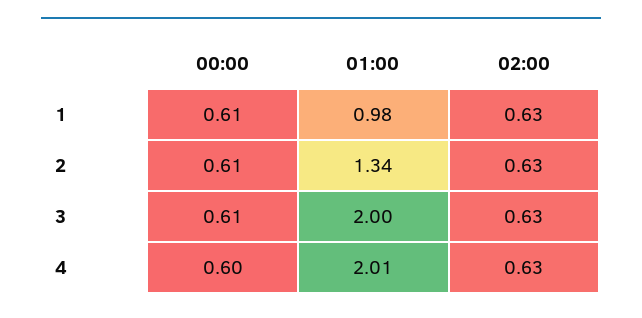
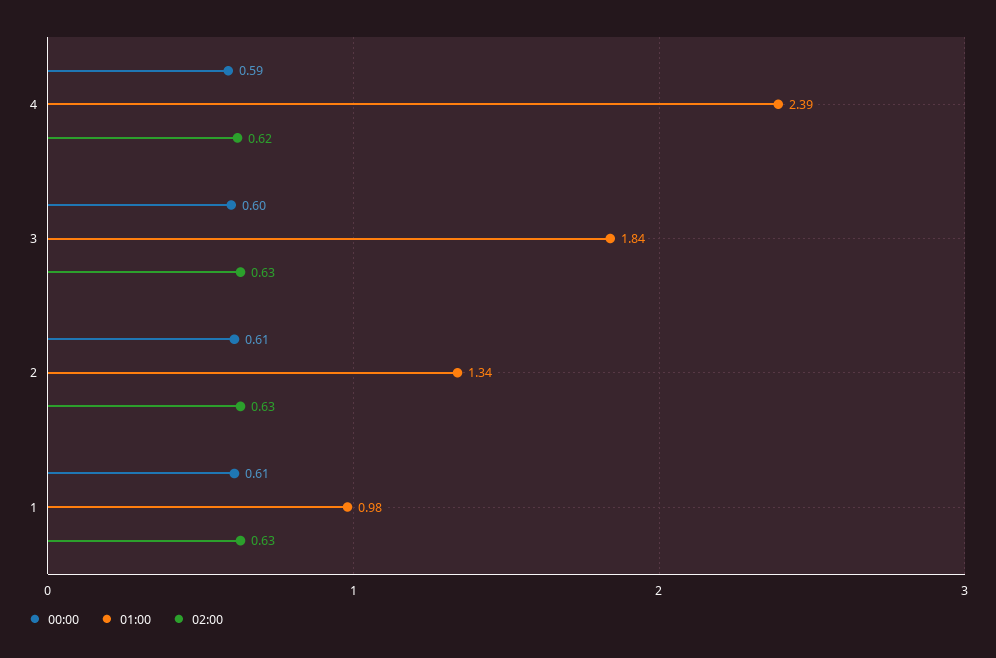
00:00, 3: 0.61 -> 0.6
01:00, 3: 2 -> 1.84
00:00, 4: 0.6 -> 0.59
01:00, 4: 2.01 -> 2.39
02:00, 4: 0.63 -> 0.62

